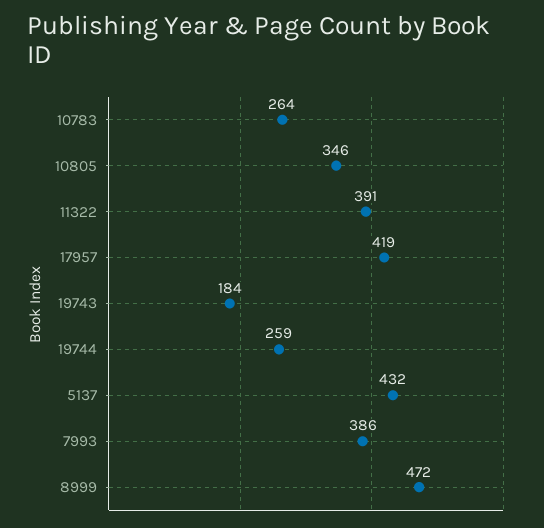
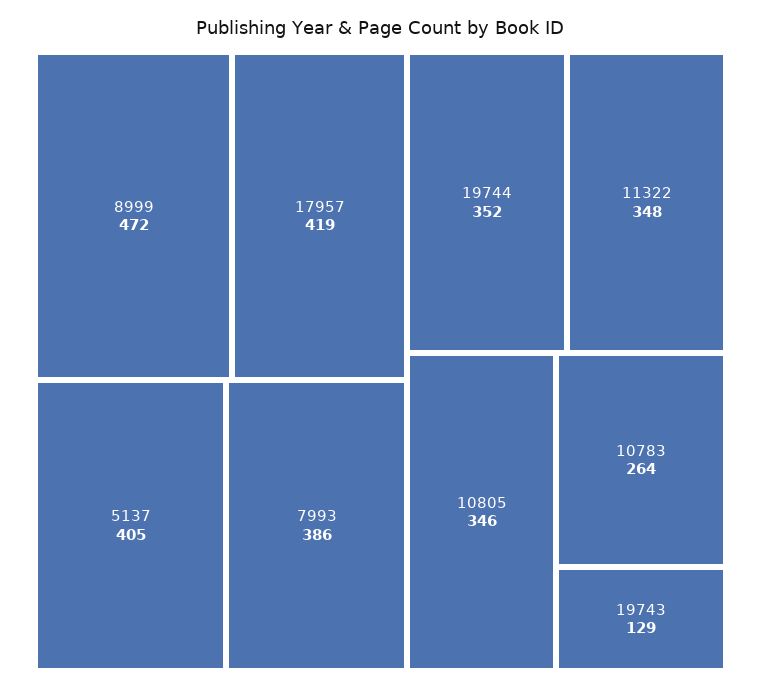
11322: 391 -> 348
19743: 184 -> 129
19744: 259 -> 352
5137: 432 -> 405

